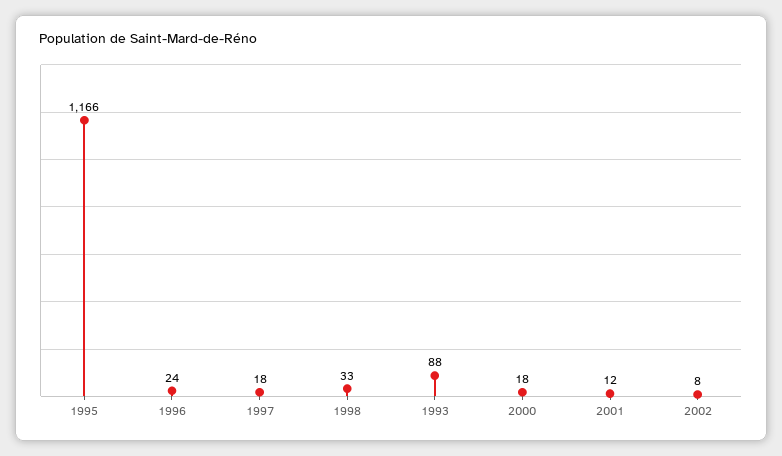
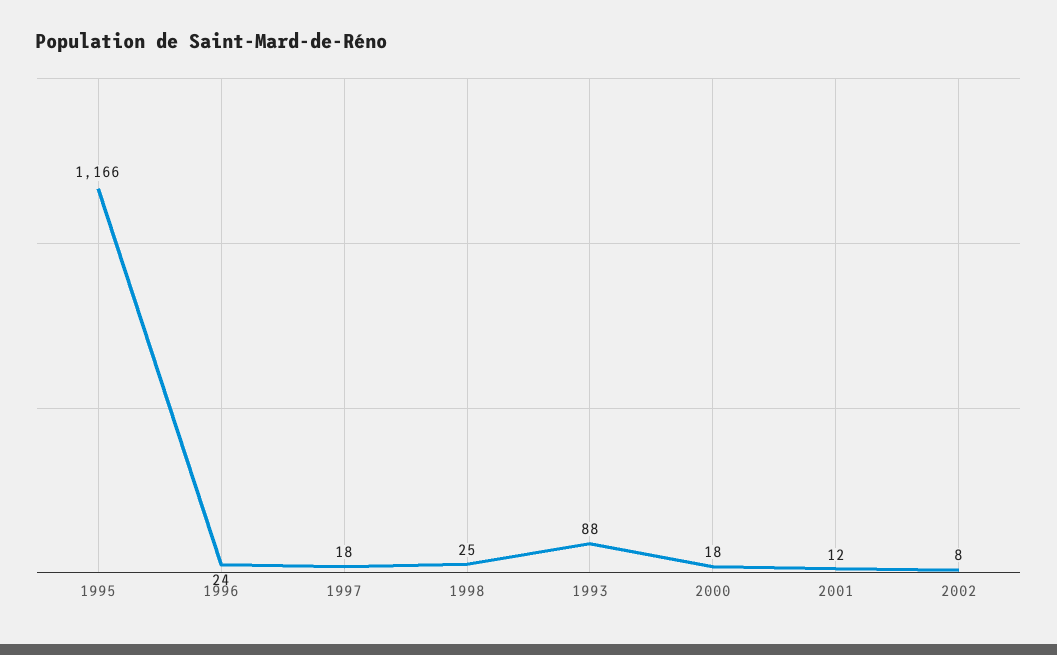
1998: 33 -> 25

